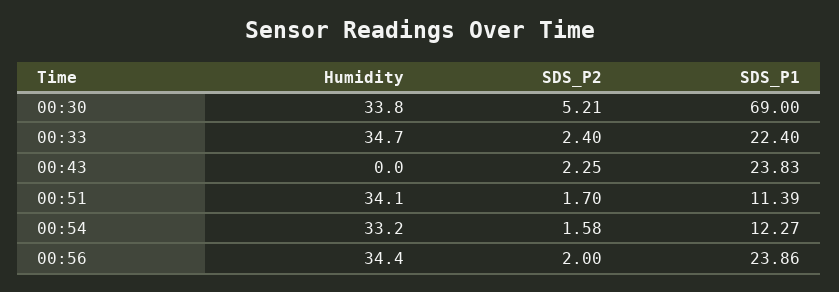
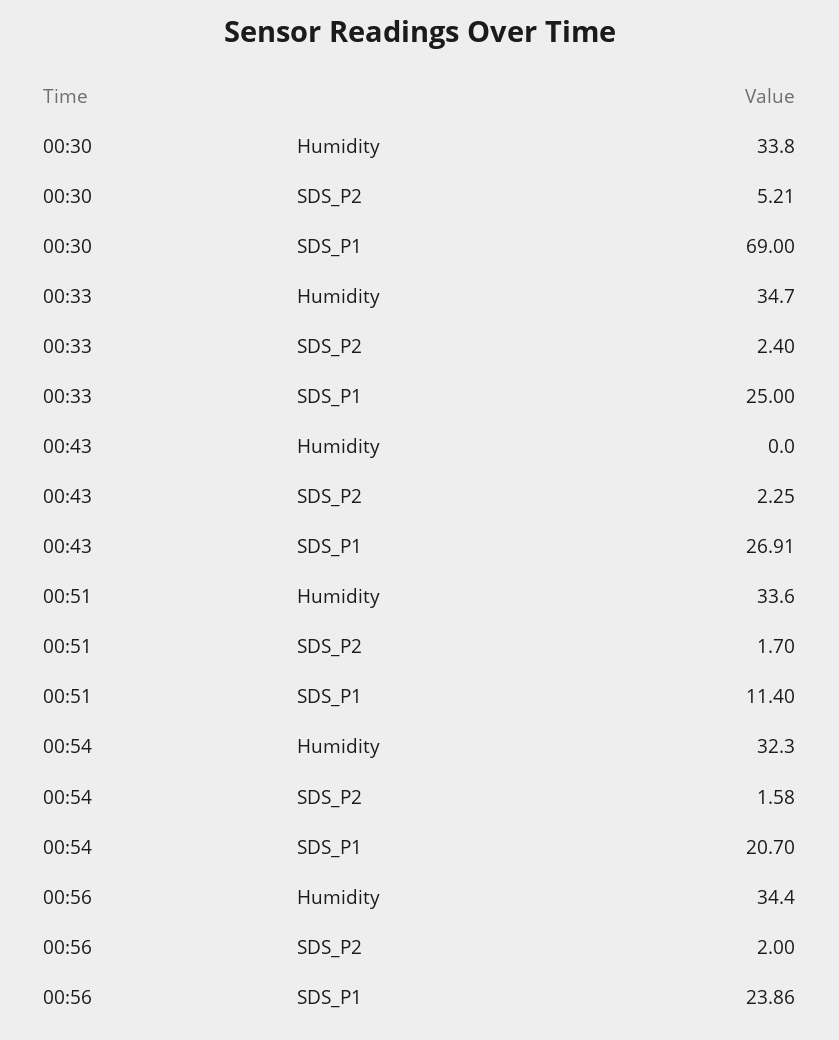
SDS_P1, 00:33: 22.4 -> 25
SDS_P1, 00:43: 23.83 -> 26.91
Humidity, 00:51: 34.1 -> 33.6
SDS_P1, 00:51: 11.39 -> 11.4
Humidity, 00:54: 33.2 -> 32.3
SDS_P1, 00:54: 12.27 -> 20.7

